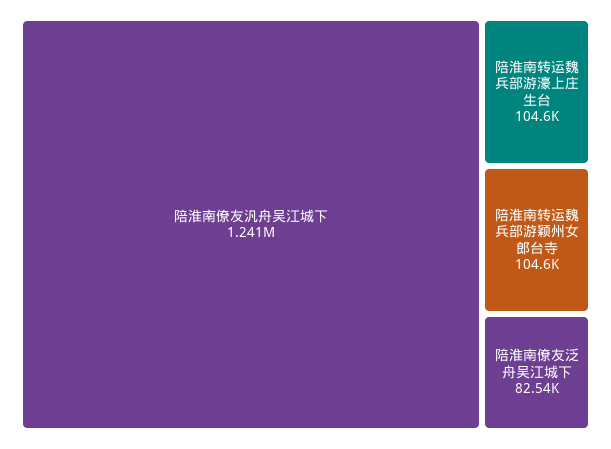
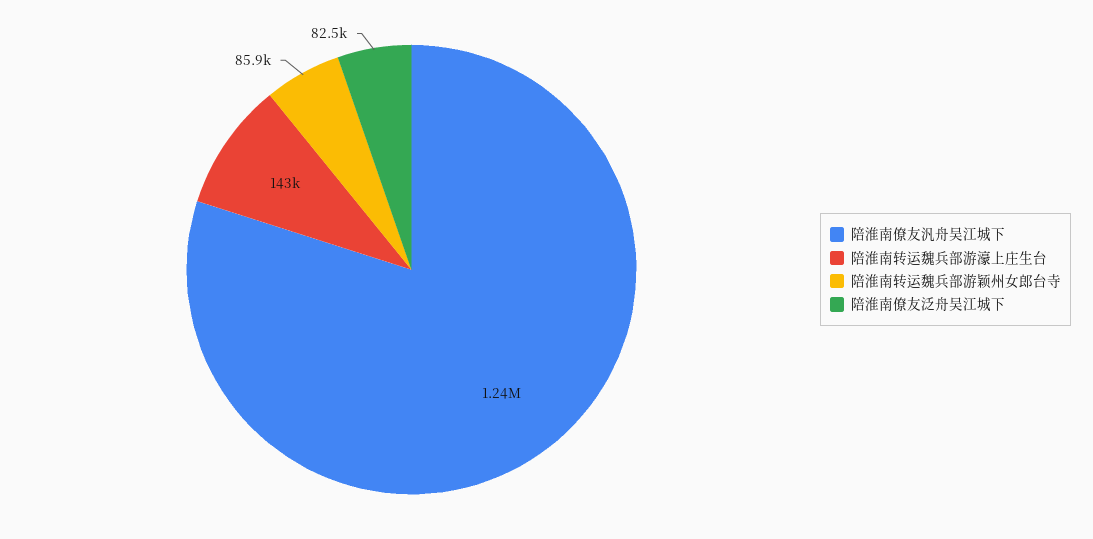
陪淮南转运魏兵部游濠上庄生台: 104600 -> 143000
陪淮南转运魏兵部游颖州女郎台寺: 104600 -> 85900

